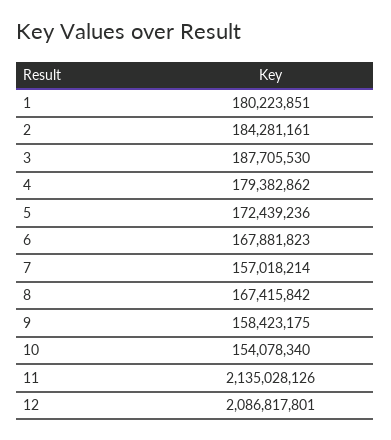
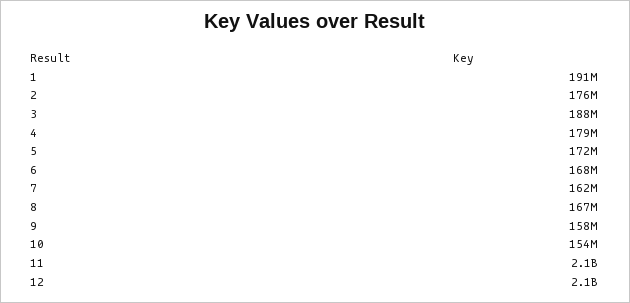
1: 180223851 -> 191000000
2: 184281161 -> 176000000
7: 157018214 -> 162000000

